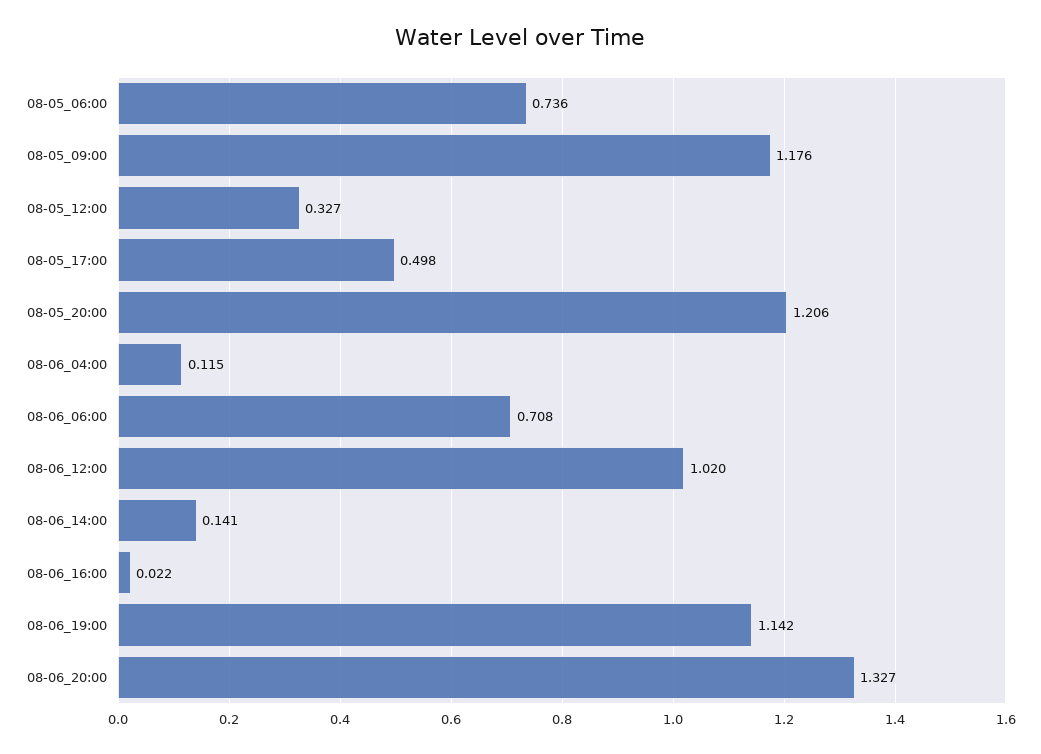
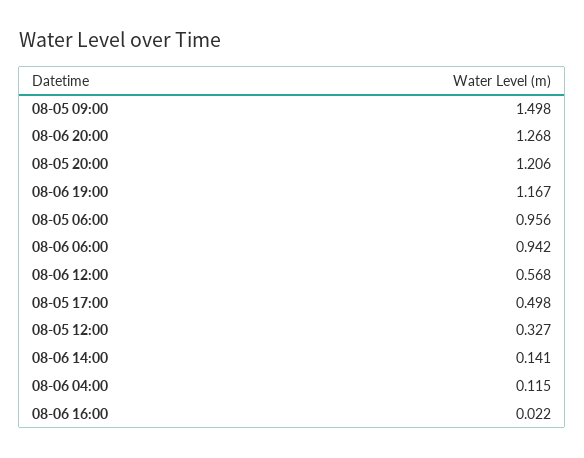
08-05_06:00: 0.736 -> 0.956
08-05_09:00: 1.176 -> 1.498
08-06_06:00: 0.708 -> 0.942
08-06_12:00: 1.02 -> 0.568
08-06_19:00: 1.142 -> 1.167
08-06_20:00: 1.327 -> 1.268

